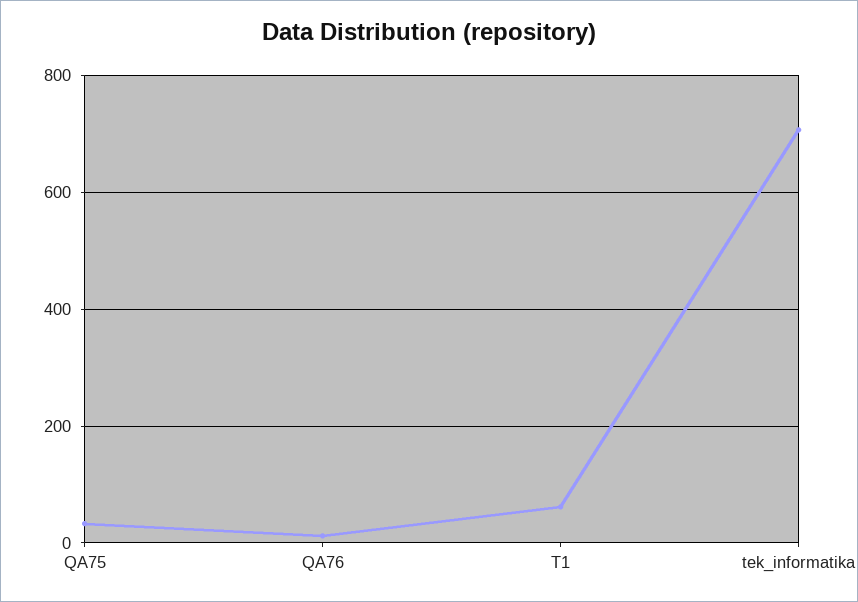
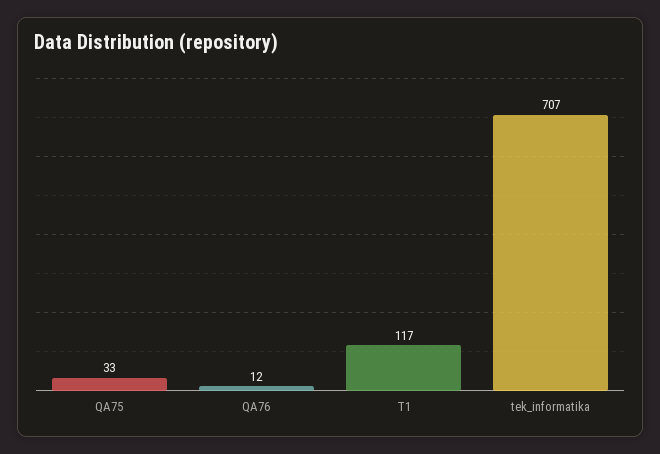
T1: 60 -> 117

